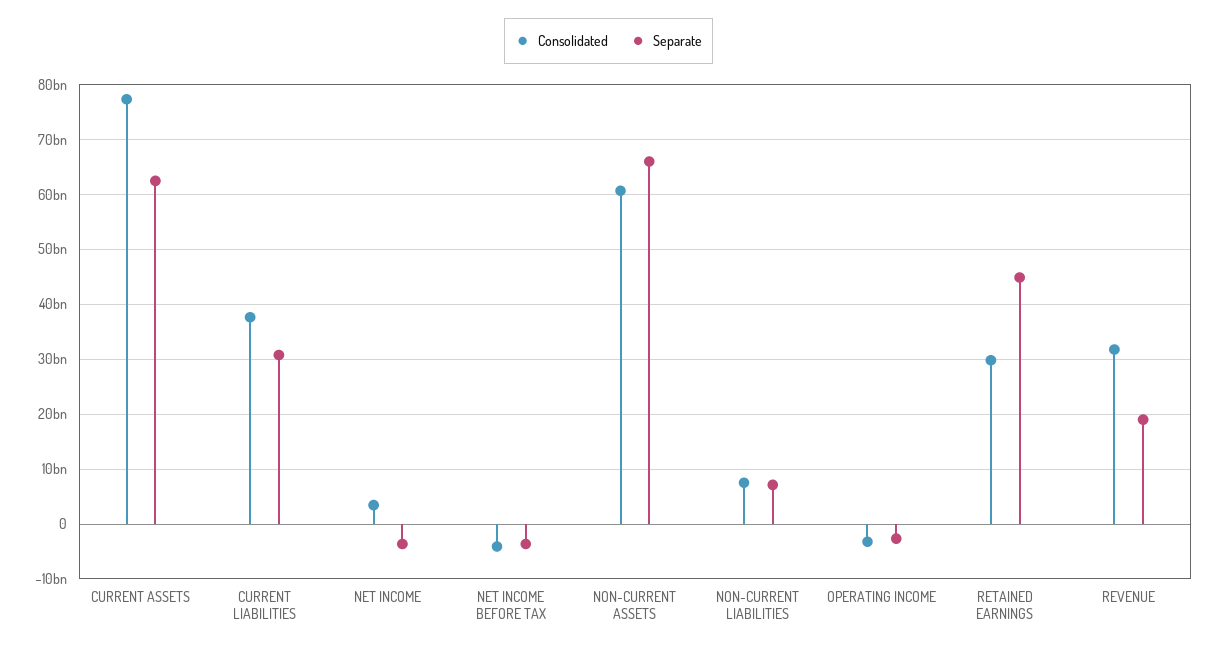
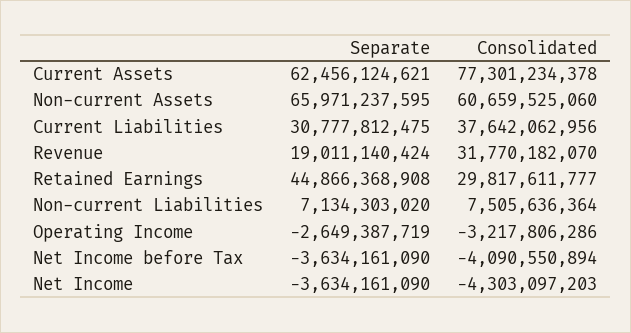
Consolidated, NET INCOME: 4000000000 -> -4303097203

